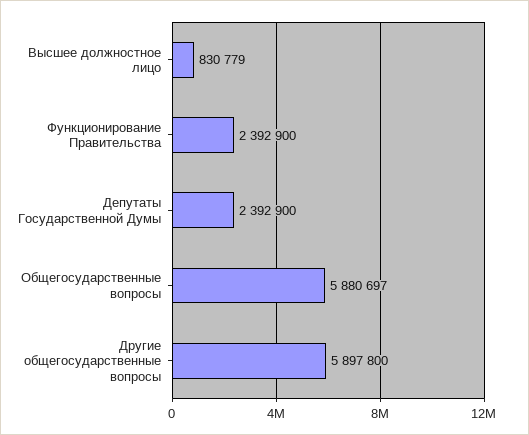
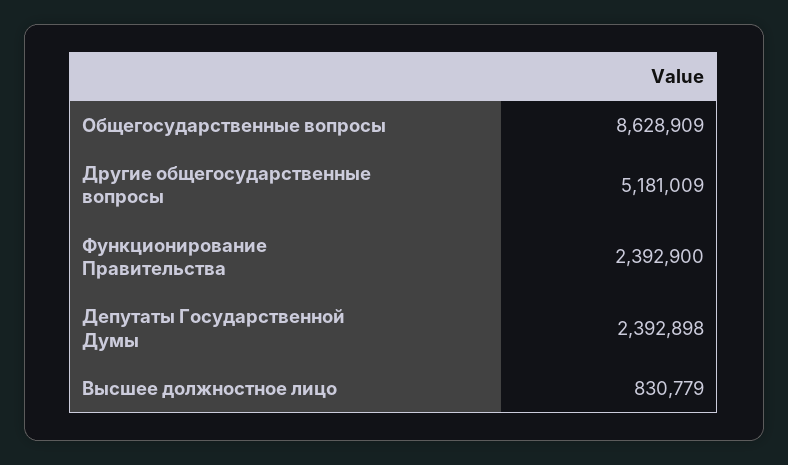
Депутаты Государственной Думы: 2392900 -> 2392898
Общегосударственные вопросы: 5880697 -> 8628909
Другие общегосударственные вопросы: 5897800 -> 5181009

